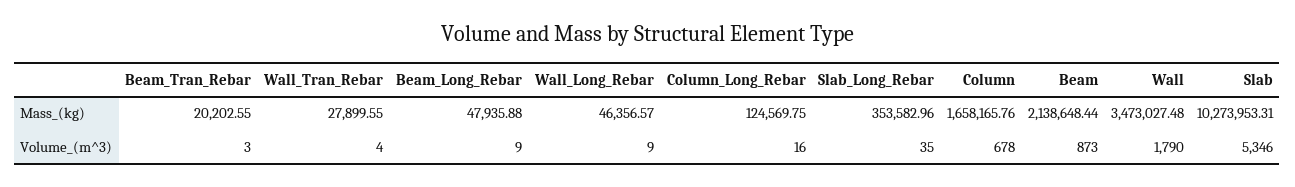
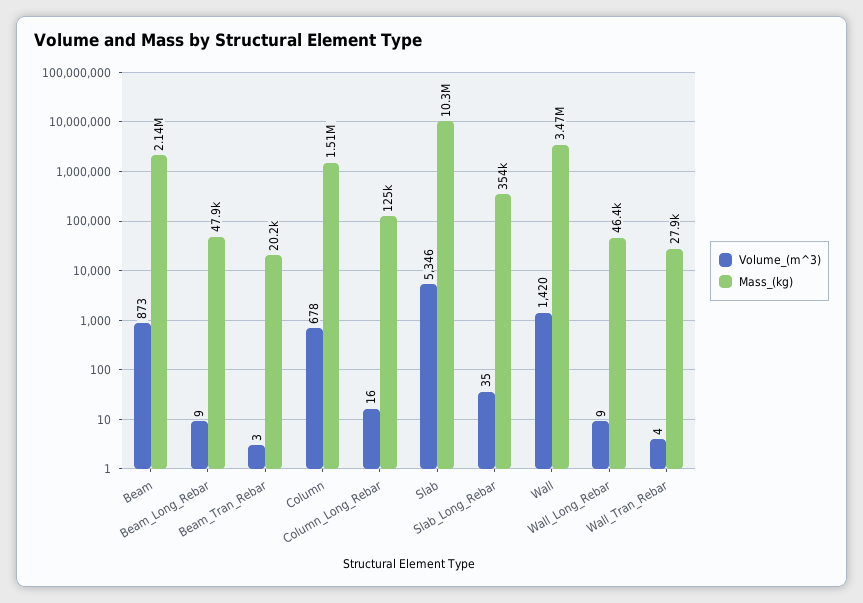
Mass_(kg), Column: 1658165.76 -> 1510000
Volume_(m^3), Wall: 1790 -> 1420

